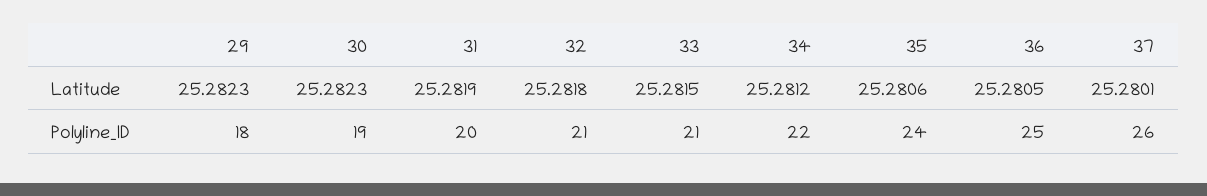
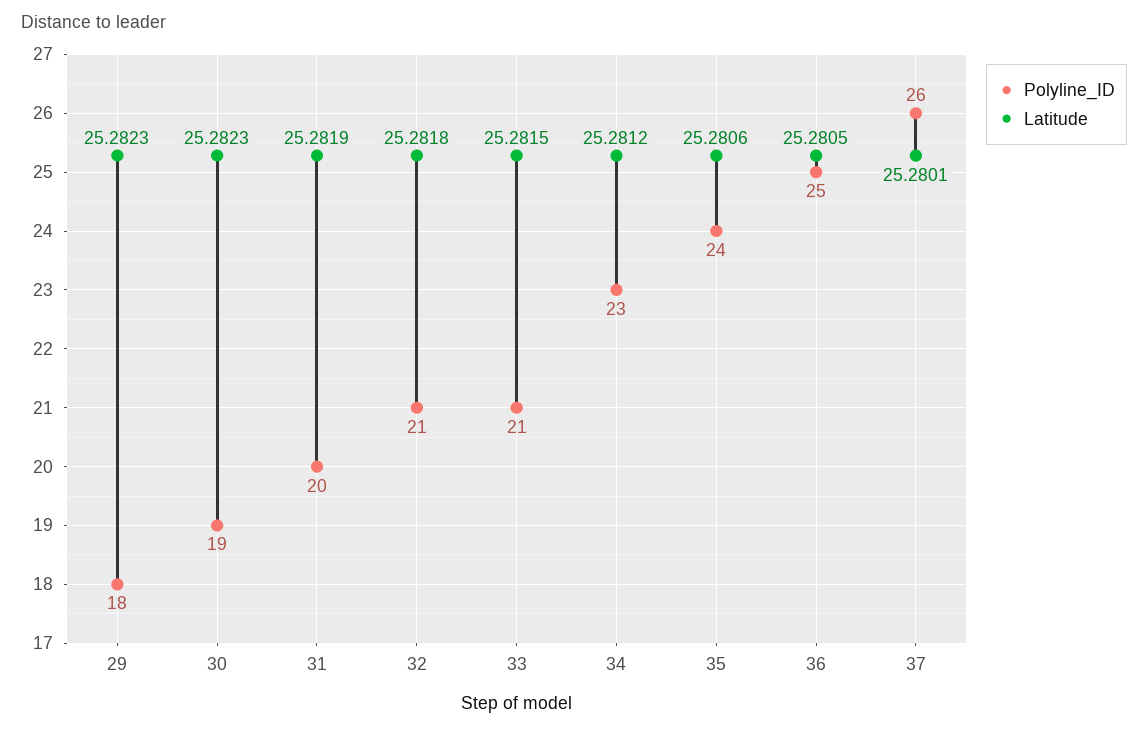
Polyline_ID, 34: 22 -> 23

